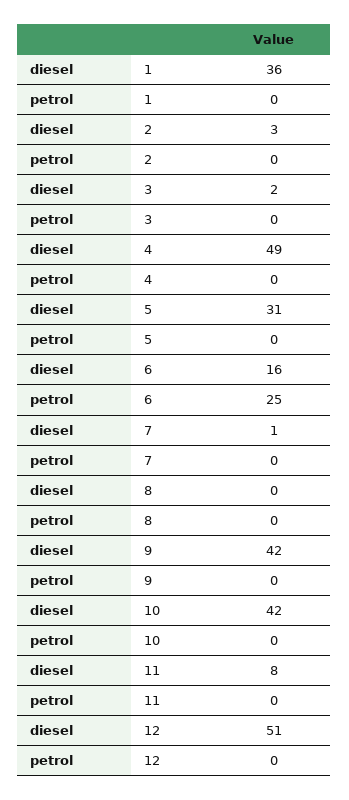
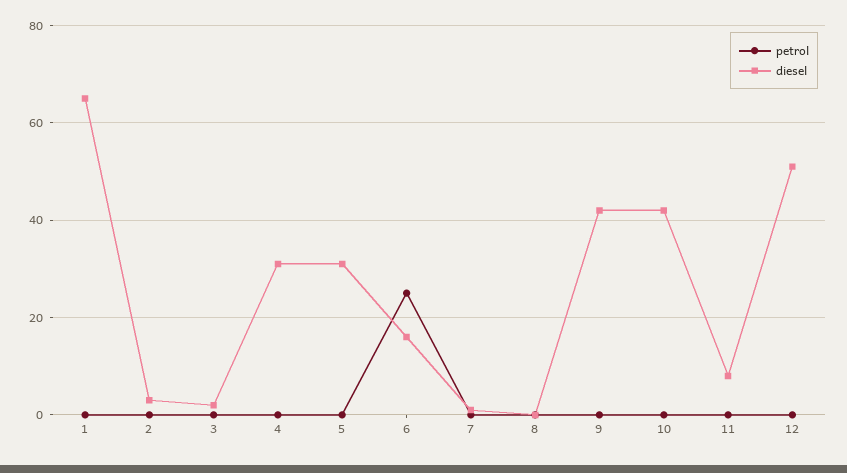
diesel, 1: 36 -> 65
diesel, 4: 49 -> 30

